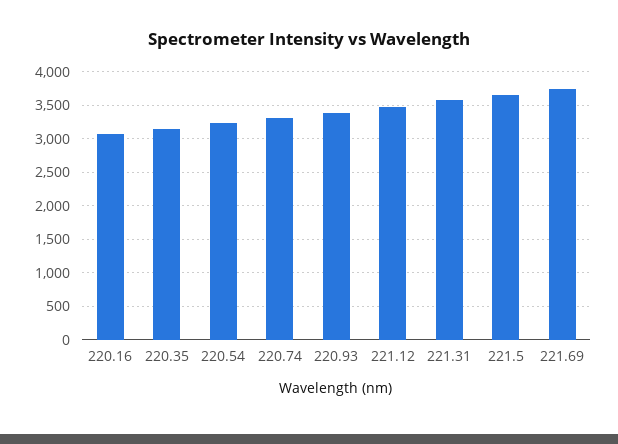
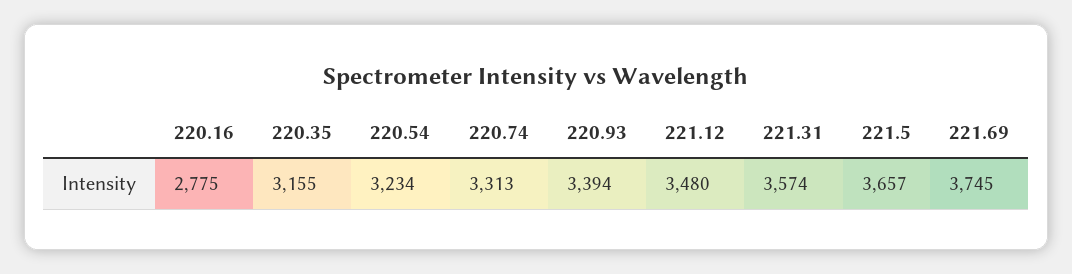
220.16: 3100 -> 2775

